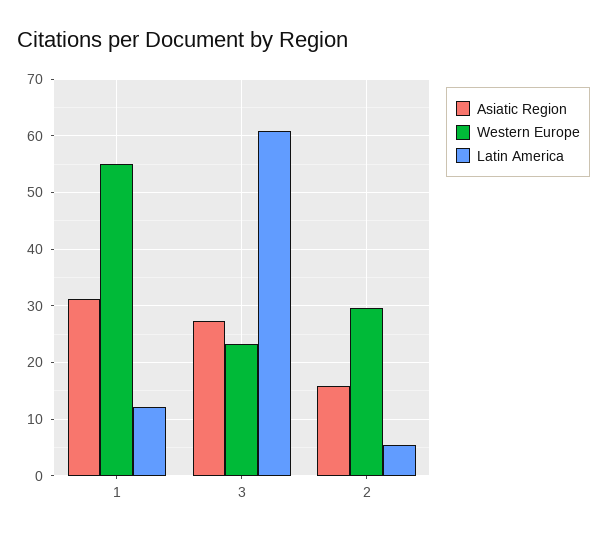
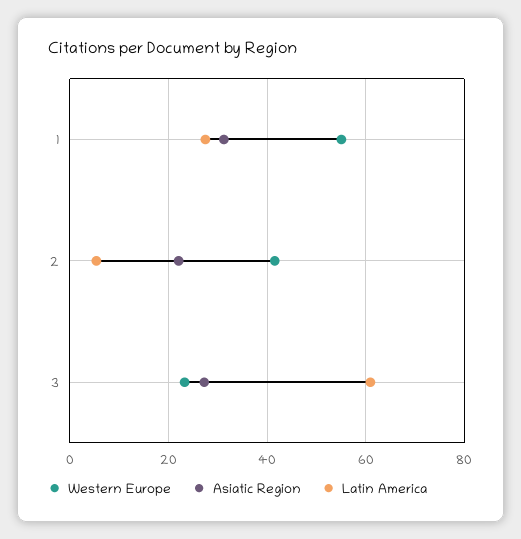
Latin America, 1: 12 -> 28
Asiatic Region, 2: 16 -> 22
Western Europe, 2: 30 -> 42

